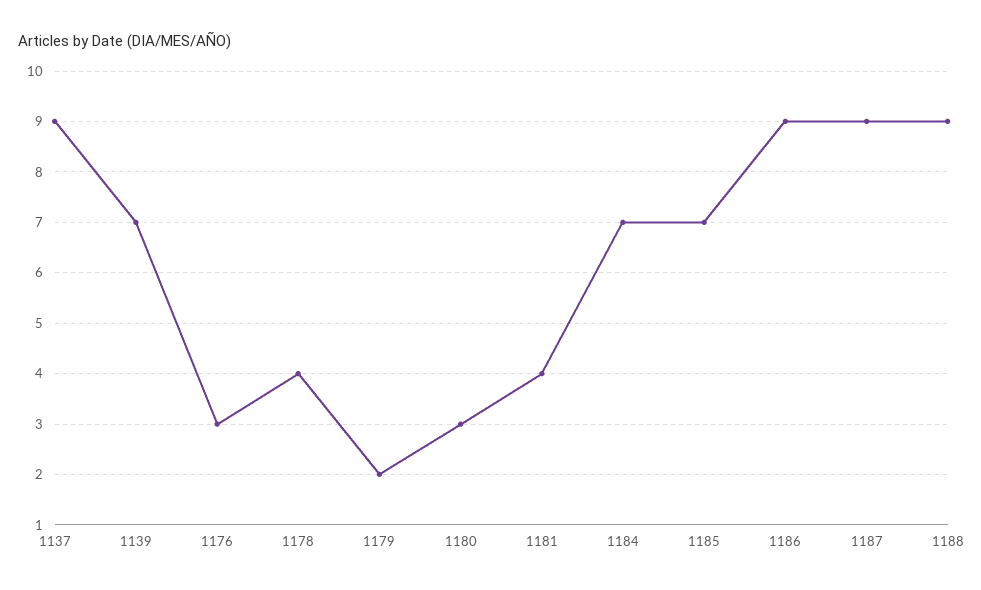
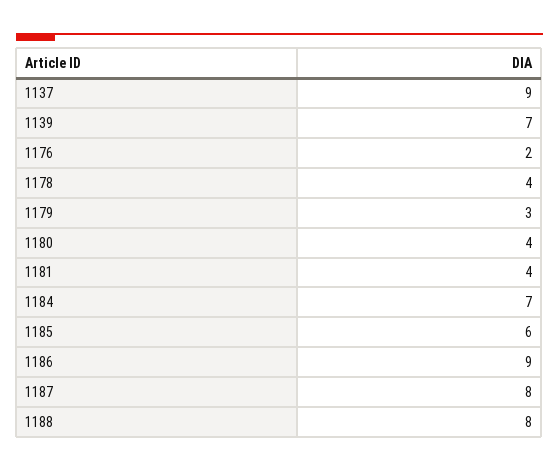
1176: 3 -> 2
1179: 2 -> 3
1180: 3 -> 4
1185: 7 -> 6
1187: 9 -> 8
1188: 9 -> 8

